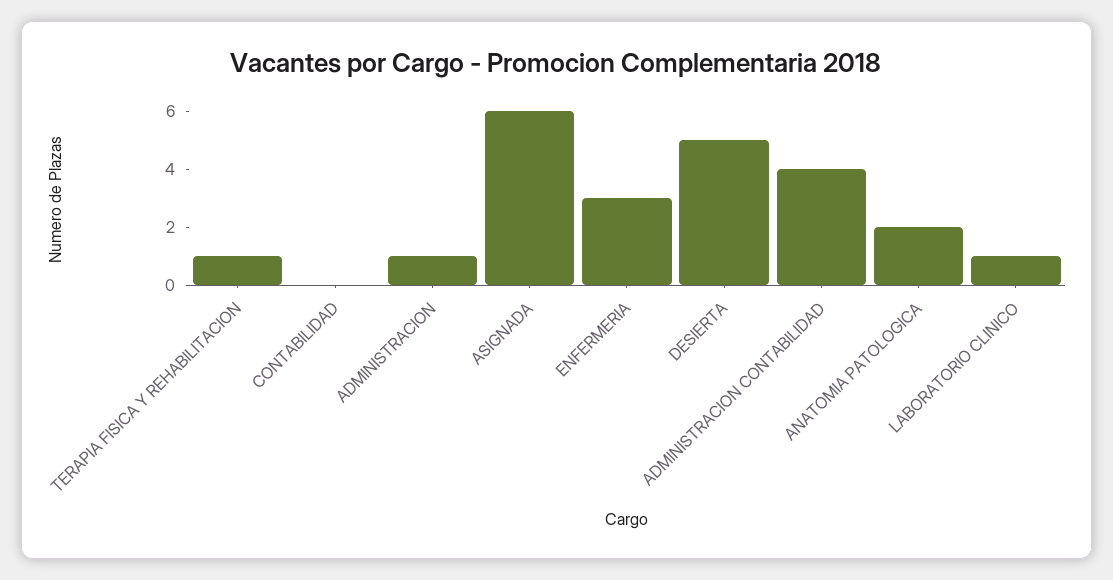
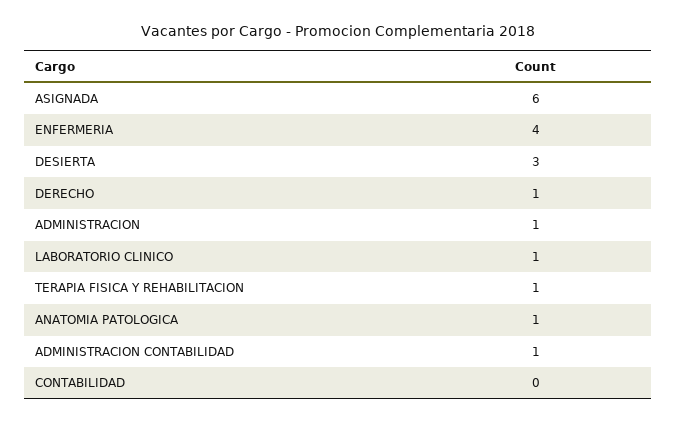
ENFERMERIA: 3 -> 4
DESIERTA: 5 -> 3
ADMINISTRACION CONTABILIDAD: 4 -> 1
ANATOMIA PATOLOGICA: 2 -> 1
DERECHO: none -> 1

